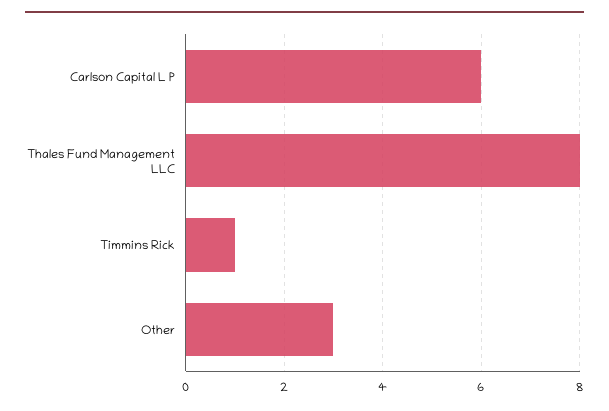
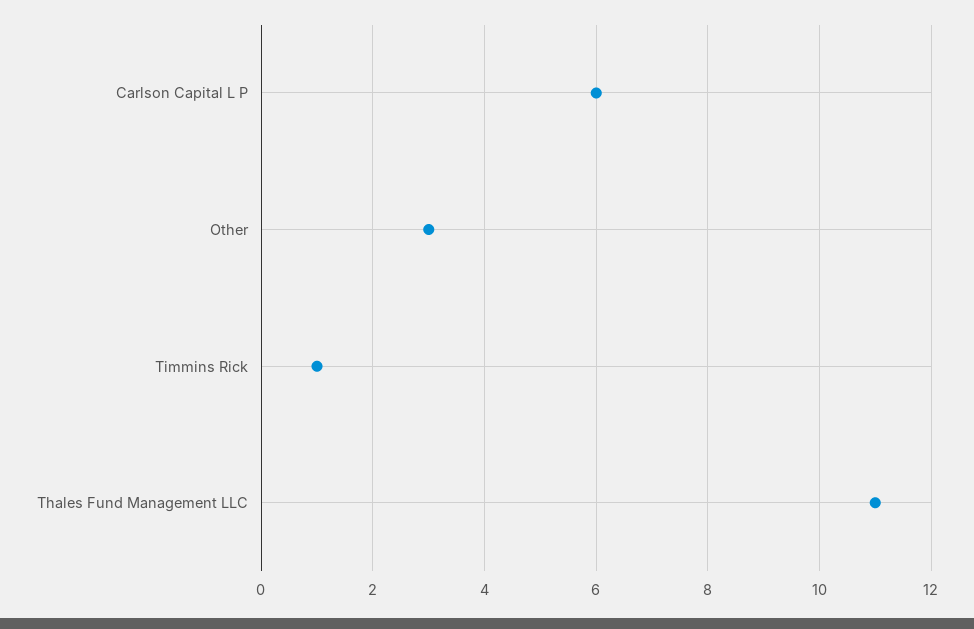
Thales Fund Management LLC: 8 -> 11

